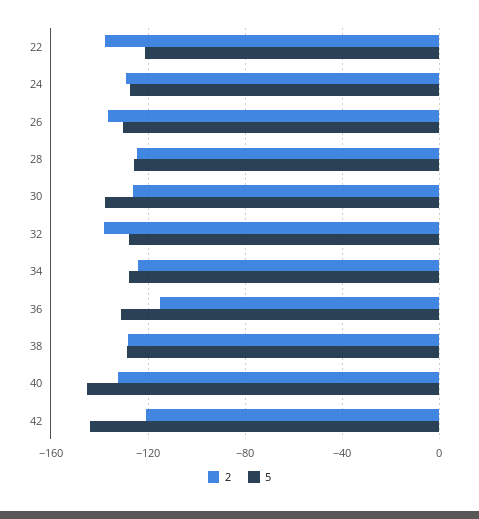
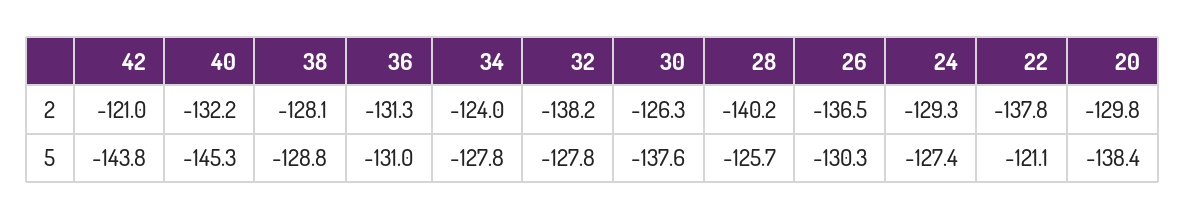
2, 28: -125 -> -140.2
2, 36: -115 -> -131.3
2, 20: none -> -129.8
5, 20: none -> -138.4

